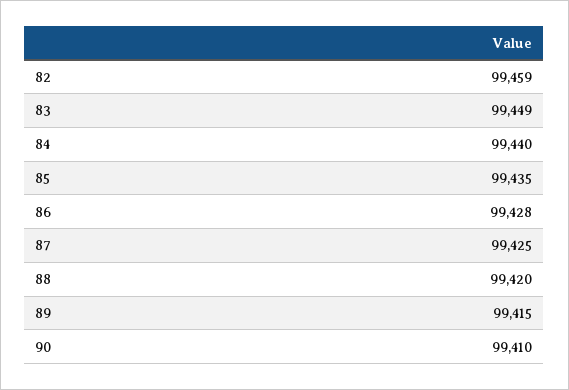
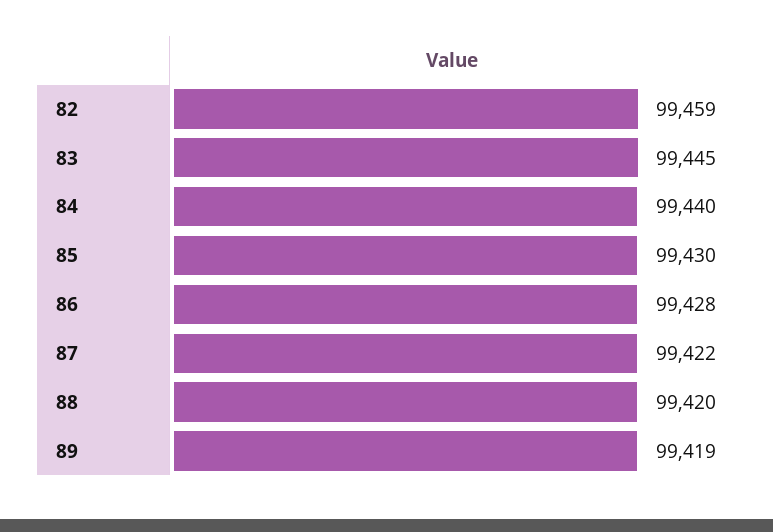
83: 99449 -> 99445
85: 99435 -> 99430
87: 99425 -> 99422
89: 99415 -> 99419
90: 99410 -> none

